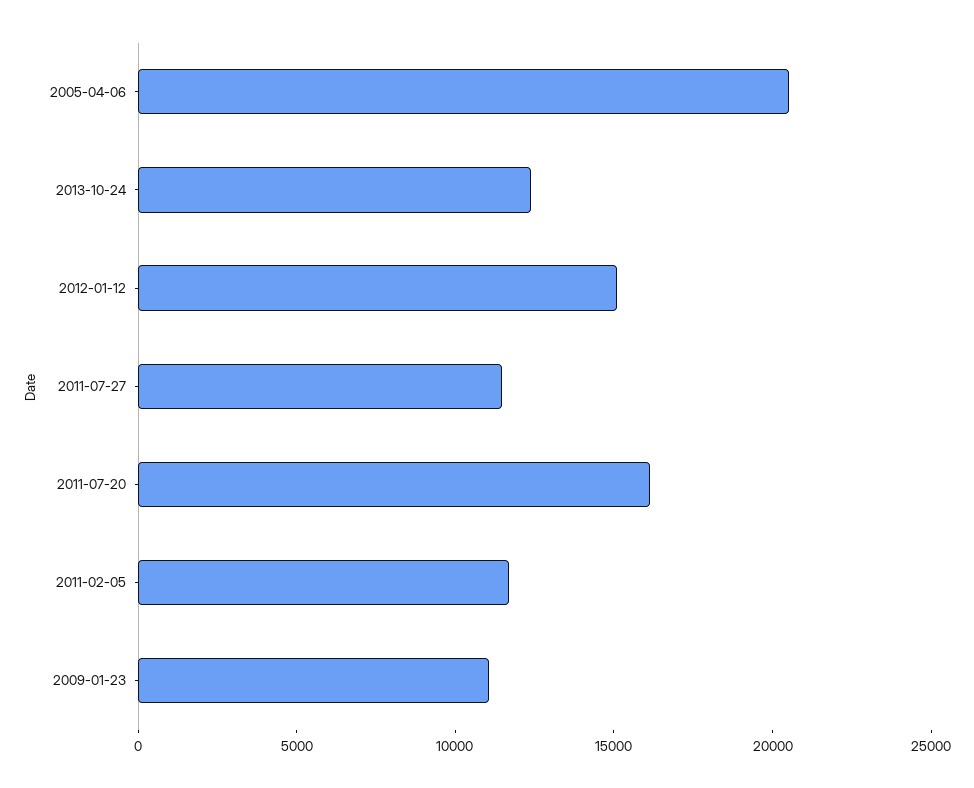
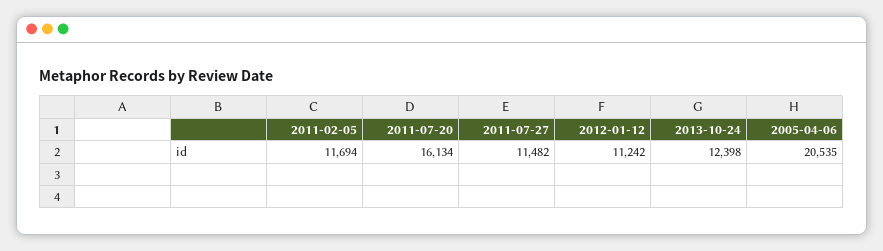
2012-01-12: 15000 -> 11242
2009-01-23: 11000 -> none

